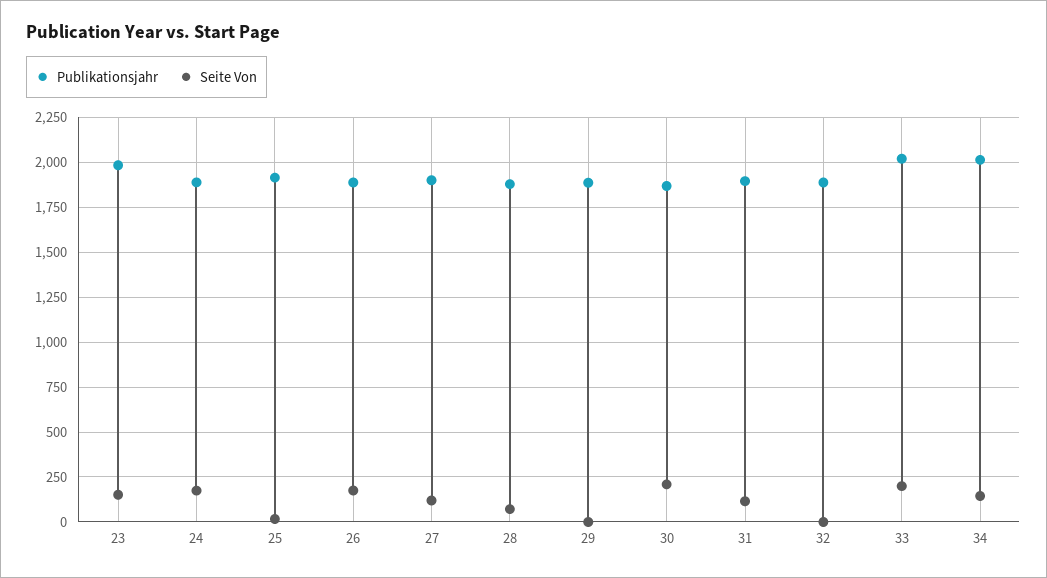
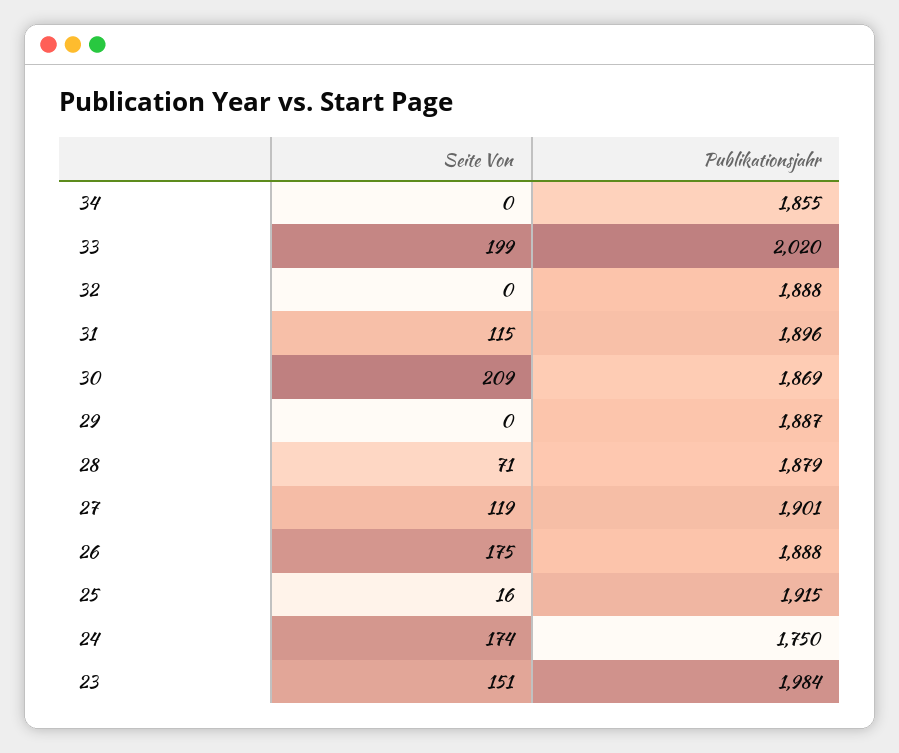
Publikationsjahr, 24: 1900 -> 1750
Publikationsjahr, 34: 2000 -> 1855
Seite Von, 34: 150 -> 0

